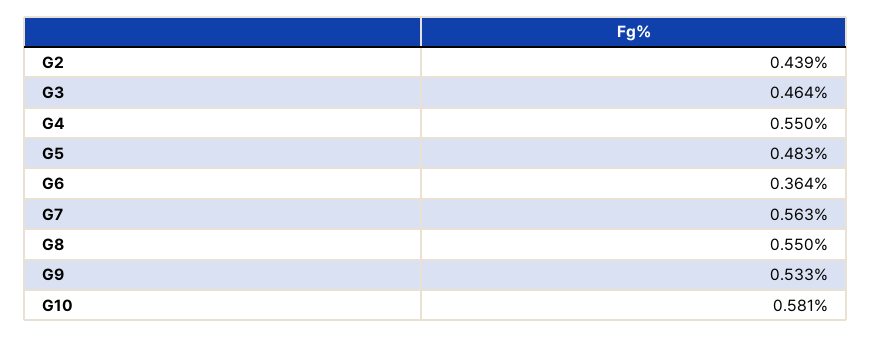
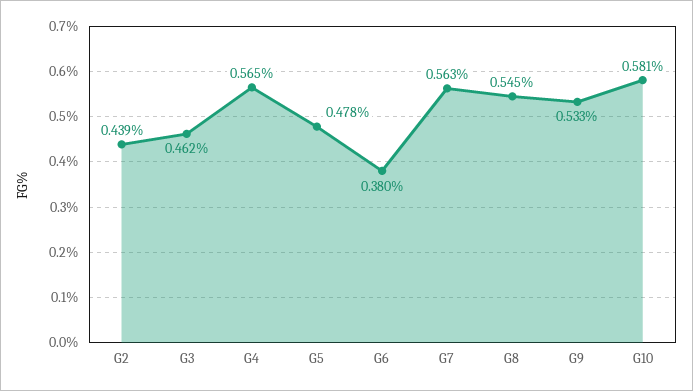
G3: 0.464 -> 0.462
G4: 0.55 -> 0.565
G5: 0.483 -> 0.478
G6: 0.364 -> 0.38
G8: 0.55 -> 0.545

